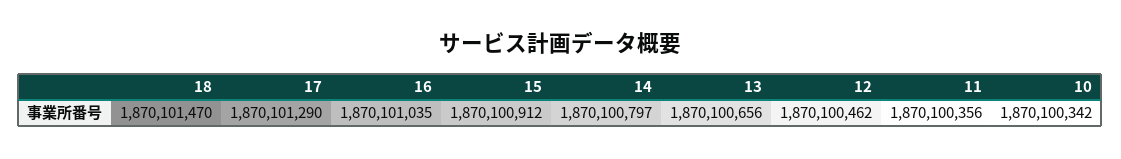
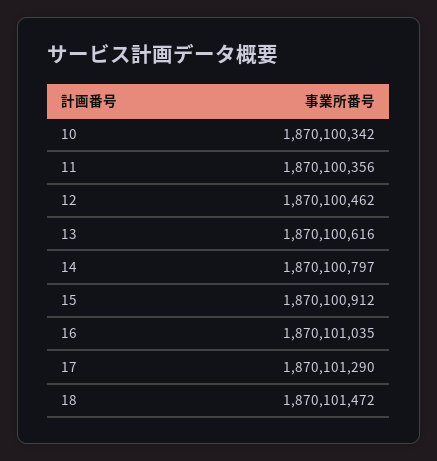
18: 1870101470 -> 1870101472
13: 1870100656 -> 1870100616

